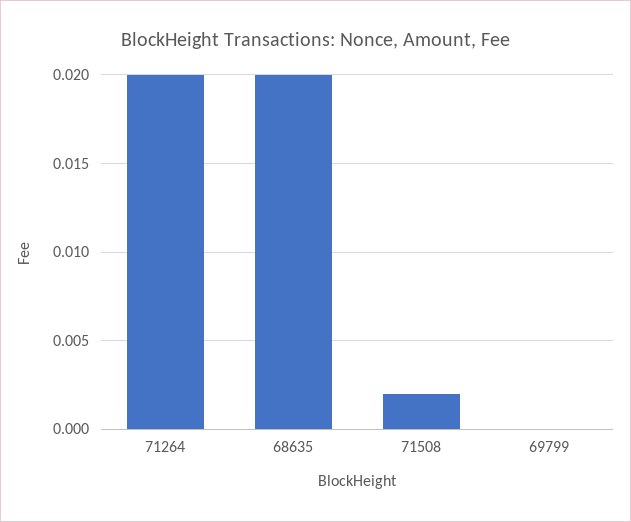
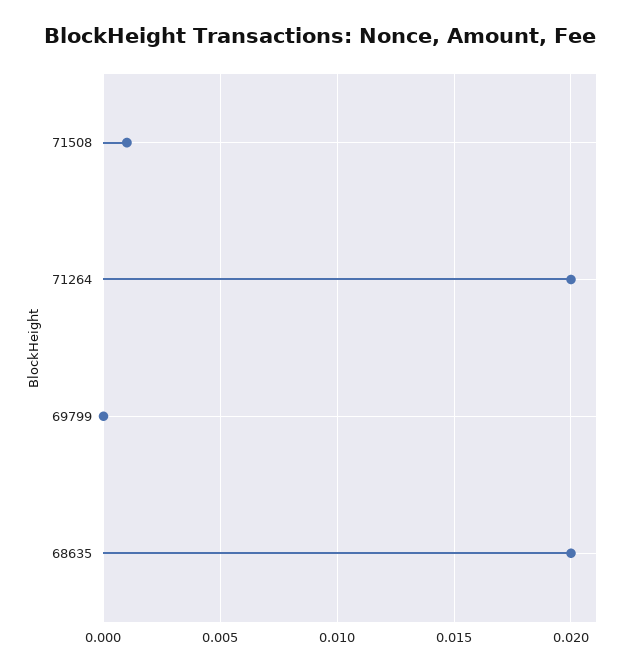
71508: 0.002 -> 0.001

